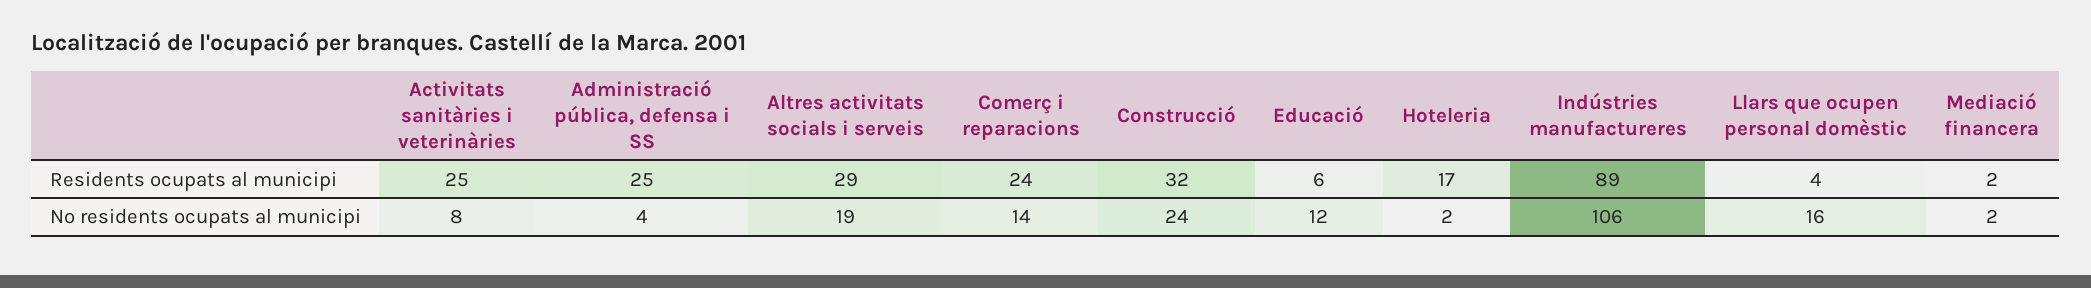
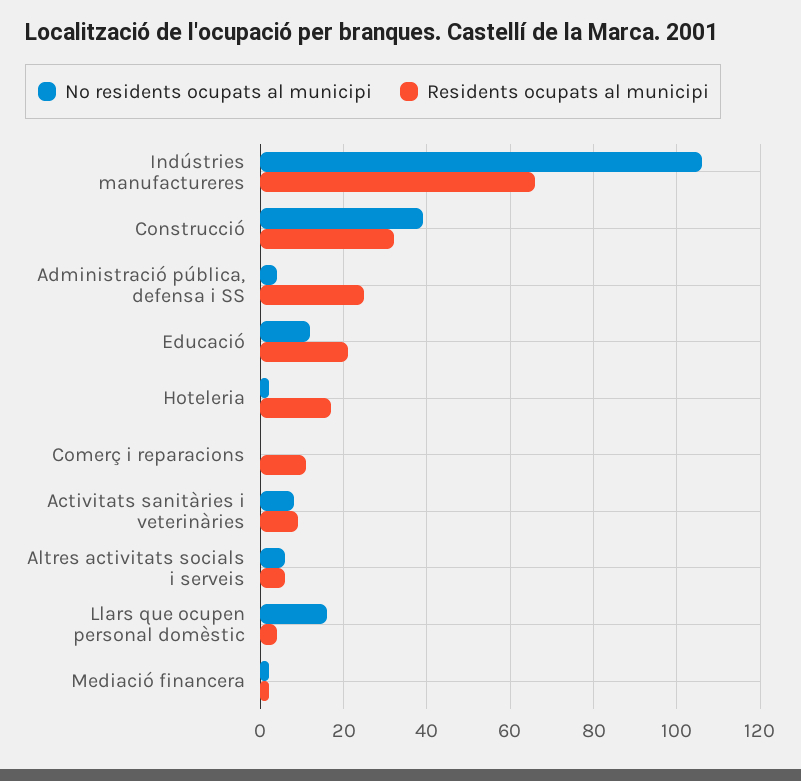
Residents ocupats al municipi, Activitats sanitàries i veterinàries: 25 -> 10
Residents ocupats al municipi, Altres activitats socials i serveis: 29 -> 5
Residents ocupats al municipi, Comerç i reparacions: 24 -> 10
Residents ocupats al municipi, Educació: 6 -> 20
Residents ocupats al municipi, Indústries manufactureres: 89 -> 65
No residents ocupats al municipi, Altres activitats socials i serveis: 19 -> 5
No residents ocupats al municipi, Comerç i reparacions: 14 -> 0
No residents ocupats al municipi, Construcció: 24 -> 40

